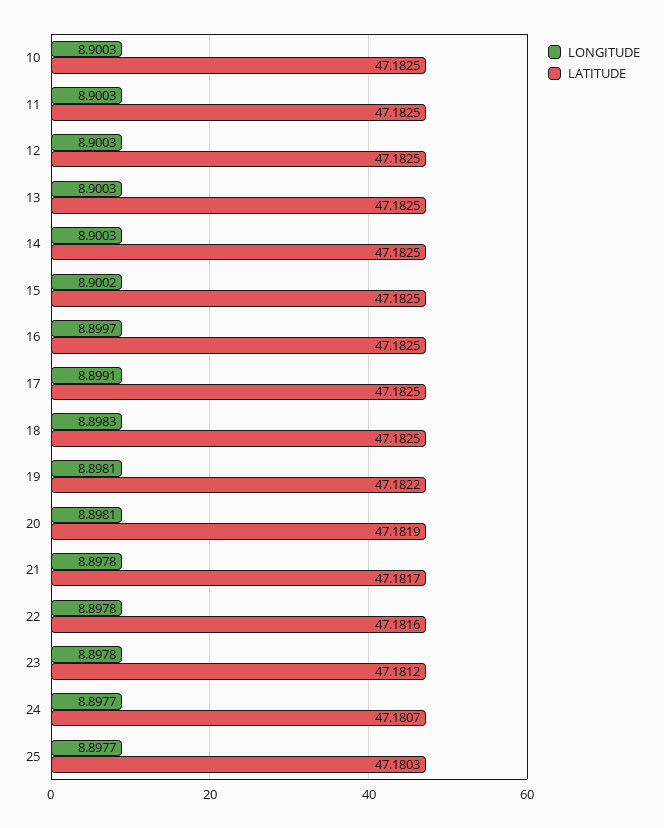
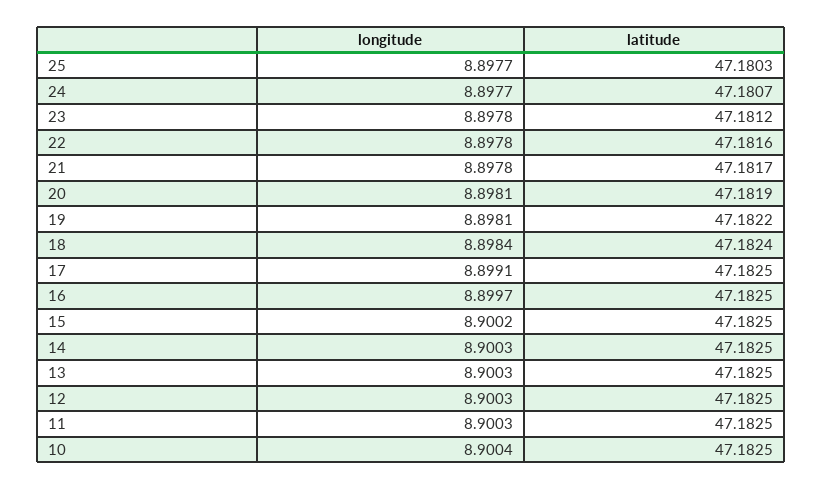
LONGITUDE, 10: 8.9003 -> 8.9004
LONGITUDE, 18: 8.8983 -> 8.8984
LATITUDE, 18: 47.1825 -> 47.1824

